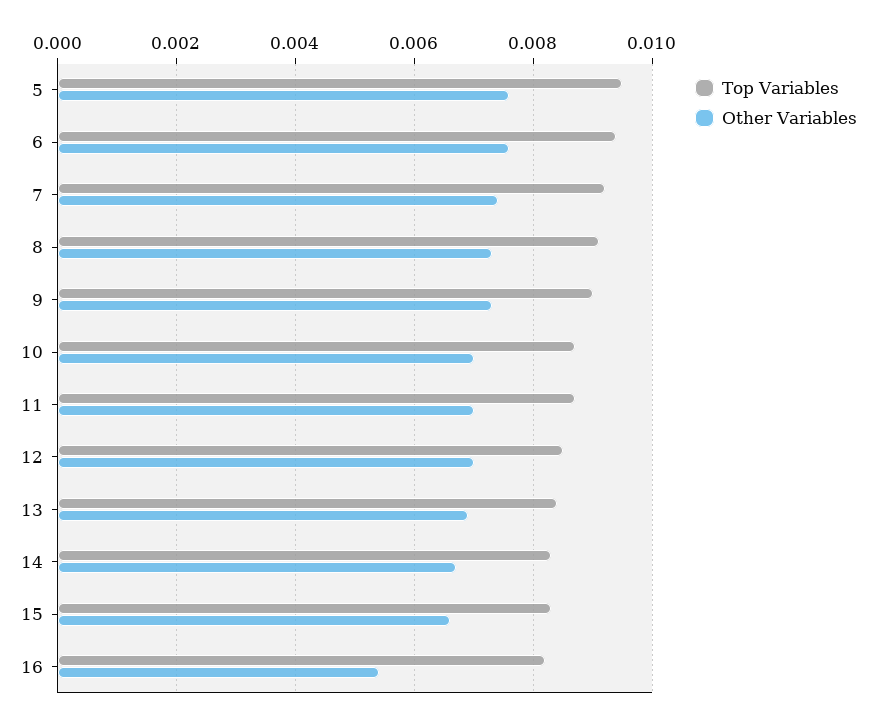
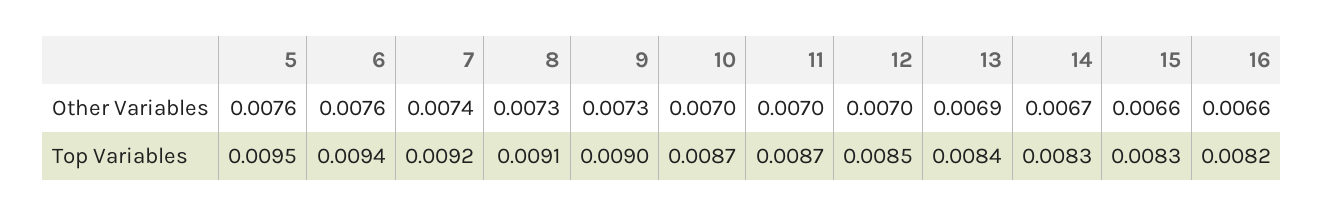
Other Variables, 16: 0.0055 -> 0.0066

